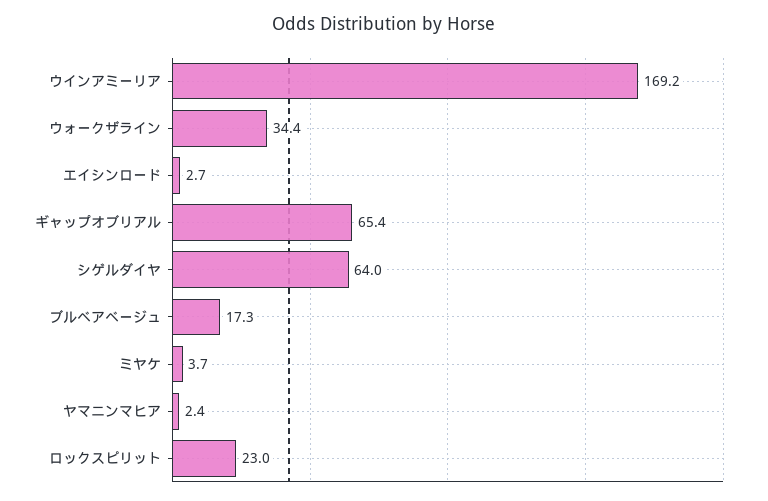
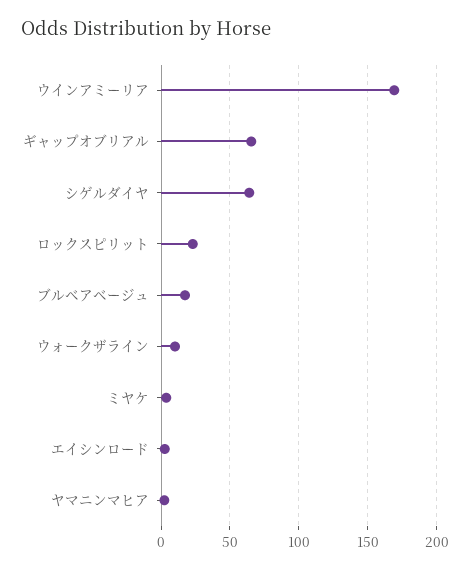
ウォークザライン: 34.4 -> 10

